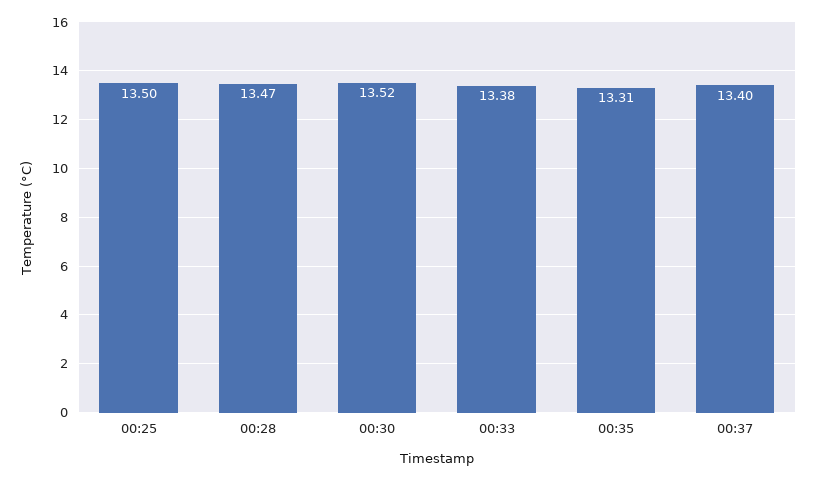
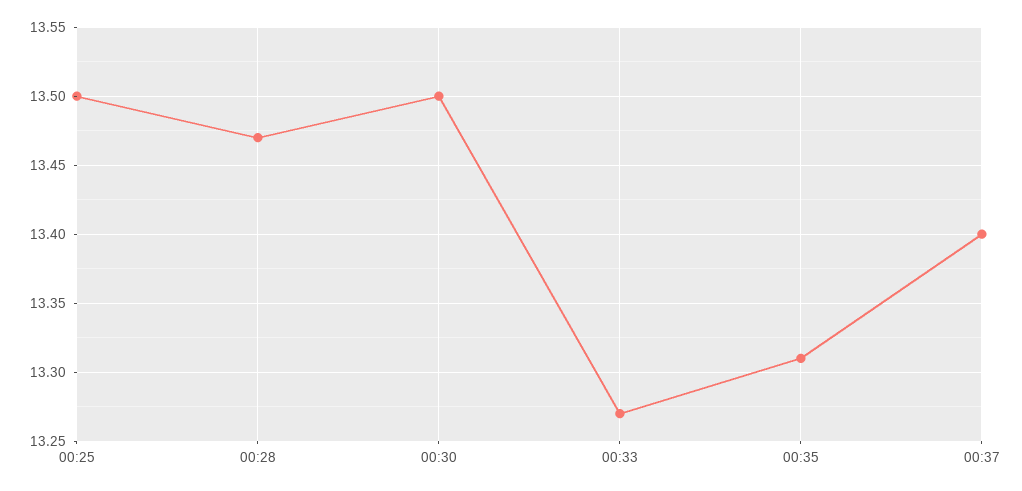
00:30: 13.52 -> 13.5
00:33: 13.38 -> 13.27

